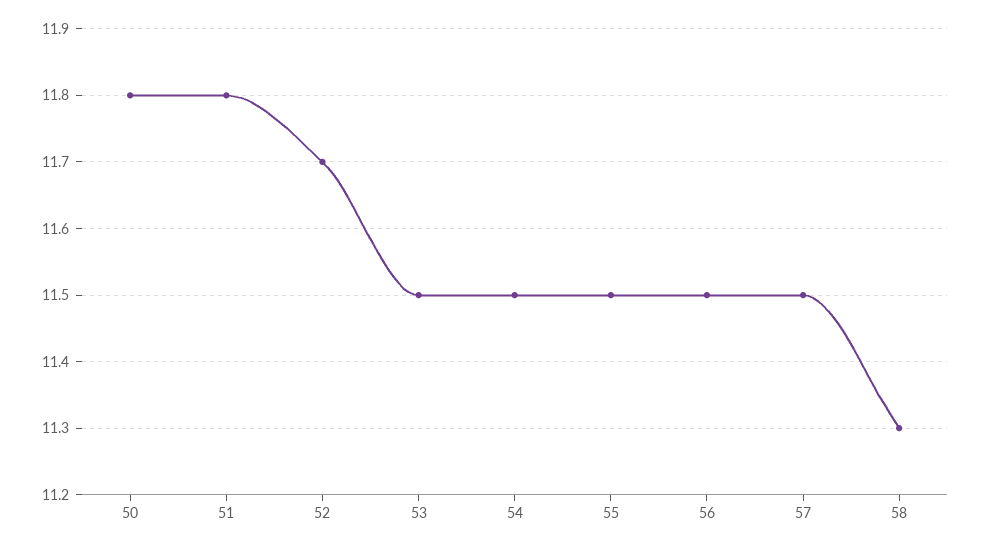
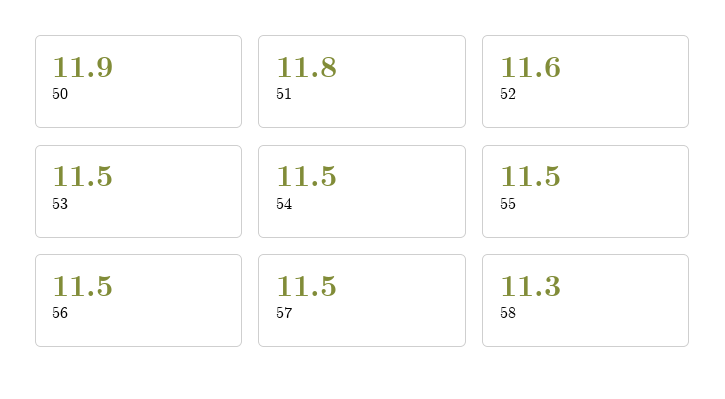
50: 11.8 -> 11.9
52: 11.7 -> 11.6

